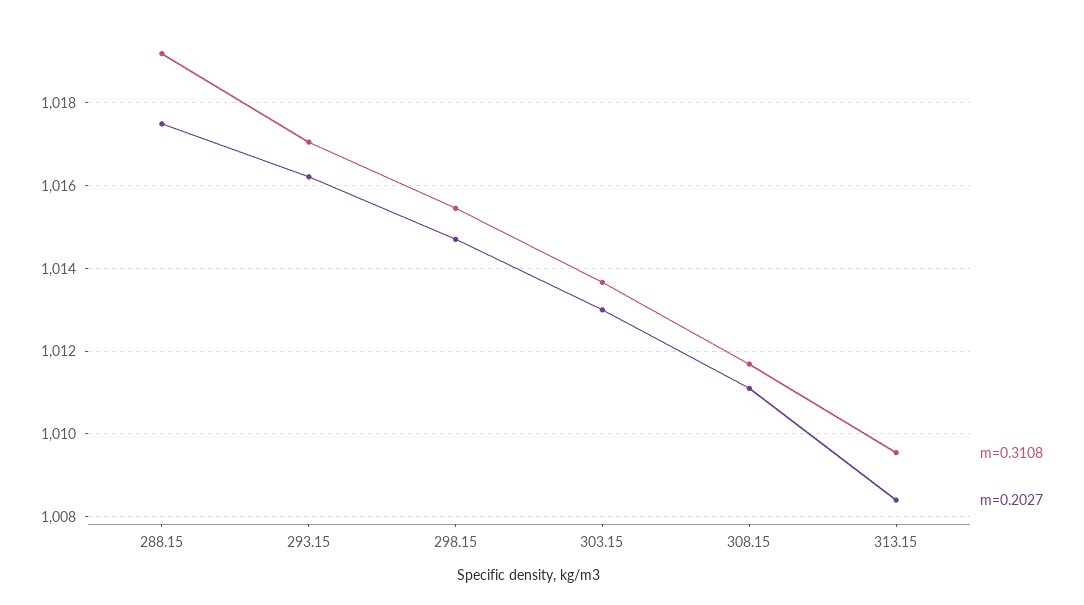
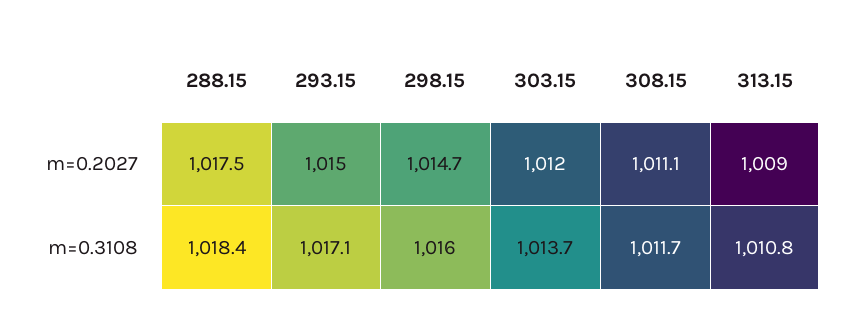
m=0.3108, 288.15: 1019.2 -> 1018.4
m=0.2027, 293.15: 1016.2 -> 1015
m=0.3108, 298.15: 1015.4 -> 1016
m=0.2027, 303.15: 1013 -> 1012
m=0.3108, 313.15: 1009.6 -> 1010.8
m=0.2027, 313.15: 1008.4 -> 1009

